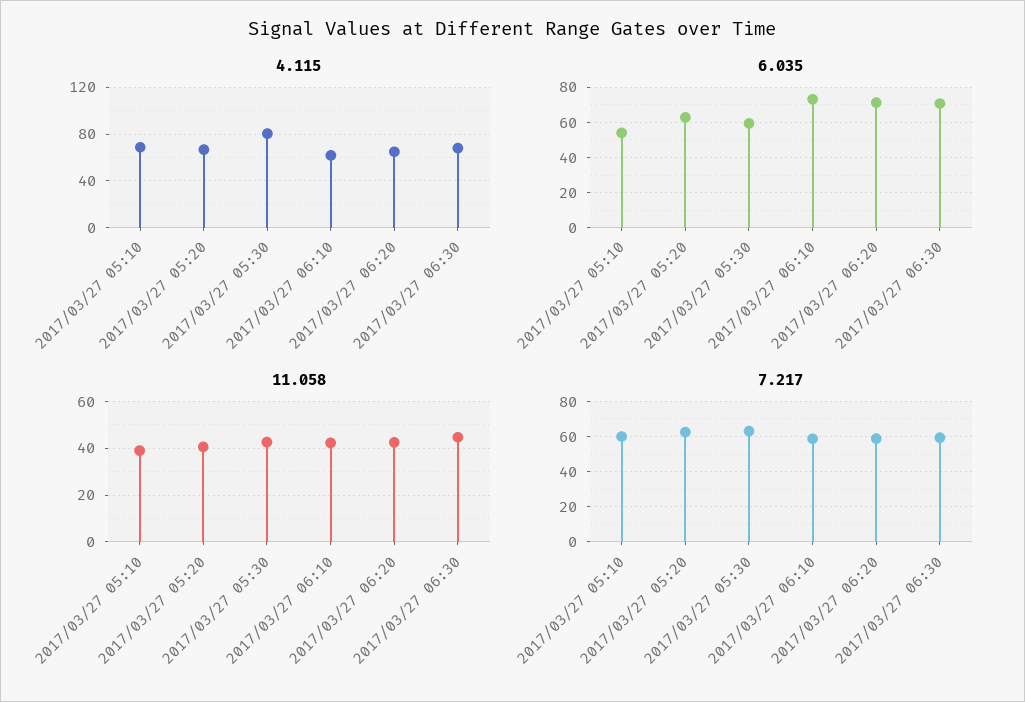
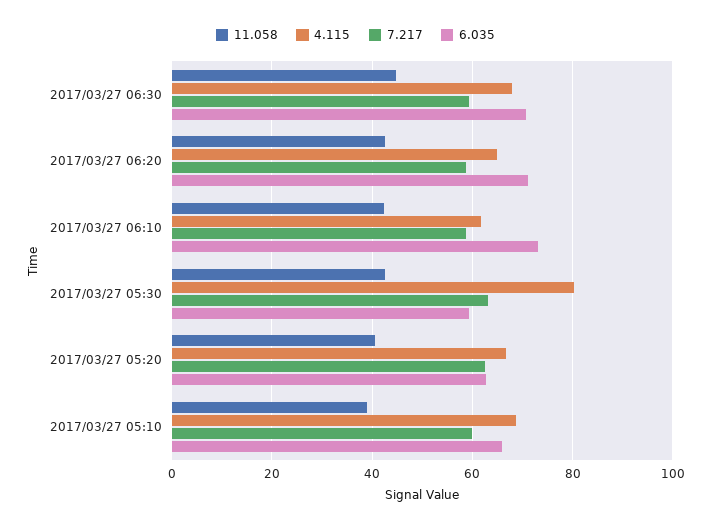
6.035, 2017/03/27 05:10: 55 -> 66

